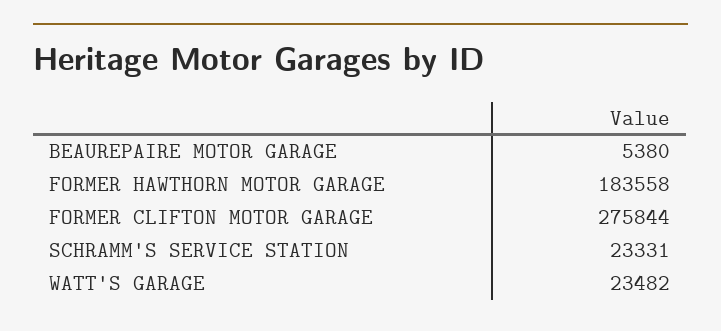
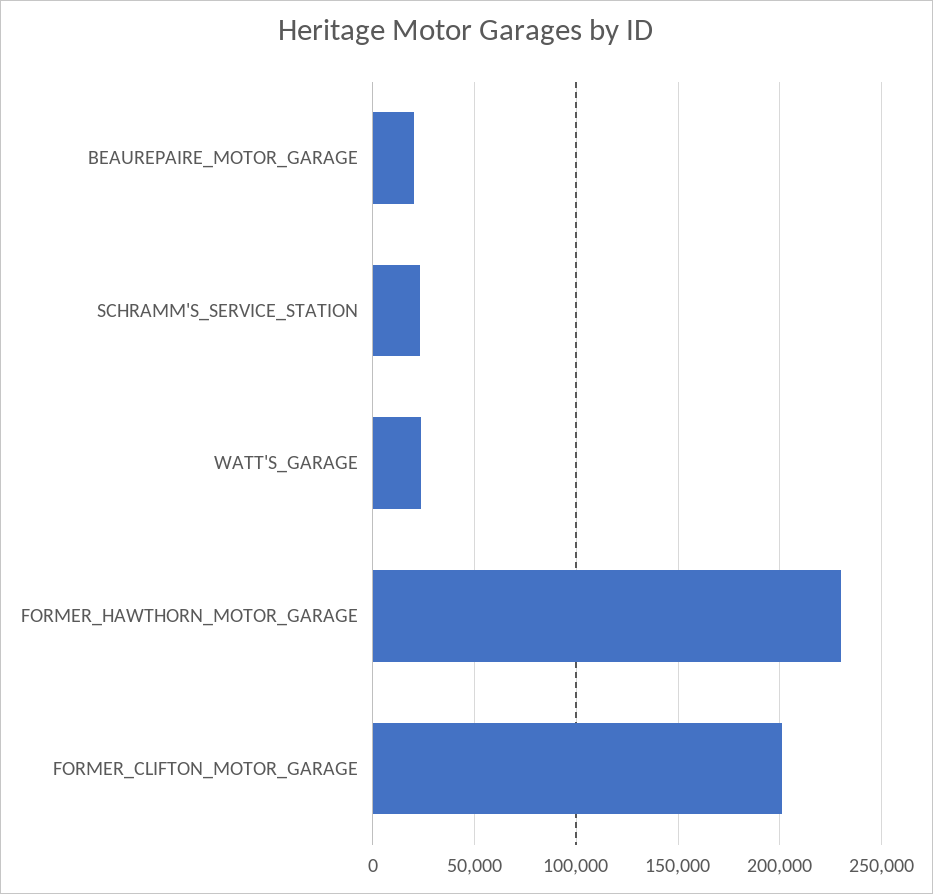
BEAUREPAIRE MOTOR GARAGE: 5380 -> 20000
FORMER HAWTHORN MOTOR GARAGE: 183558 -> 230000
FORMER CLIFTON MOTOR GARAGE: 275844 -> 200000

